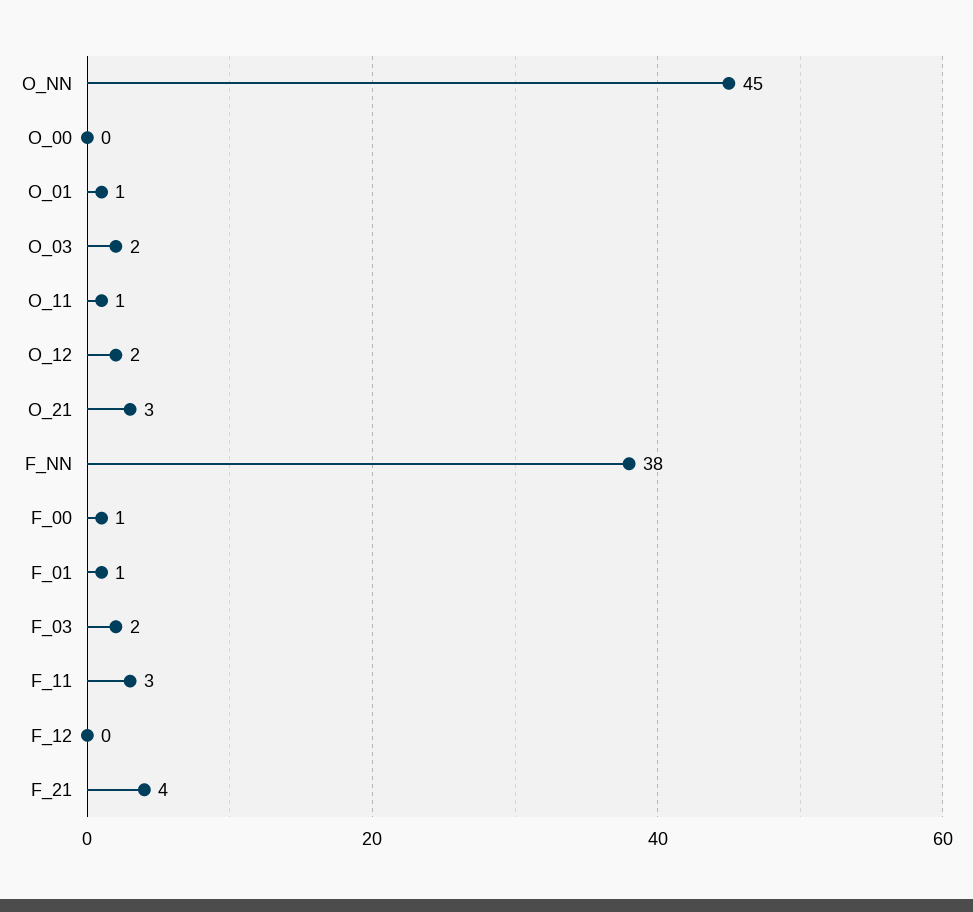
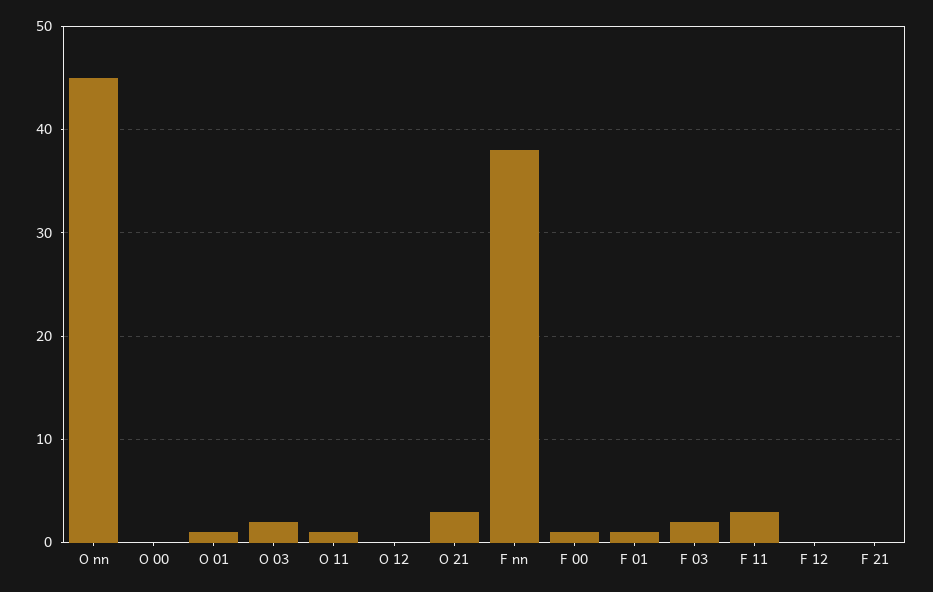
O_12: 2 -> 0
F_21: 4 -> 0

